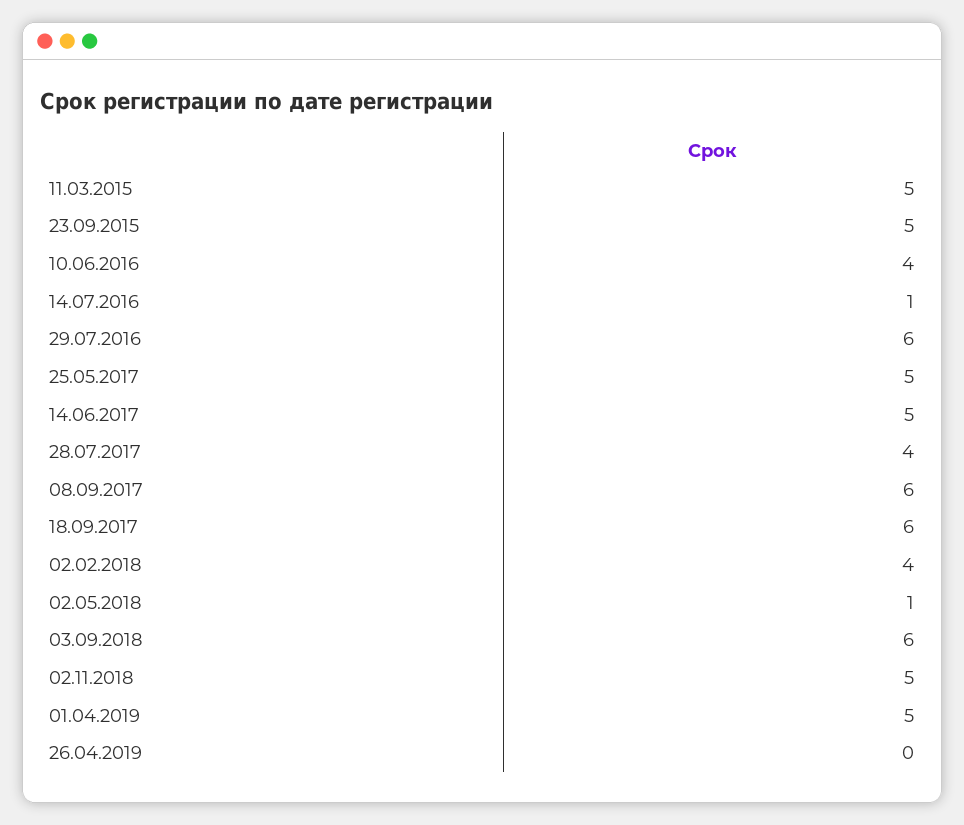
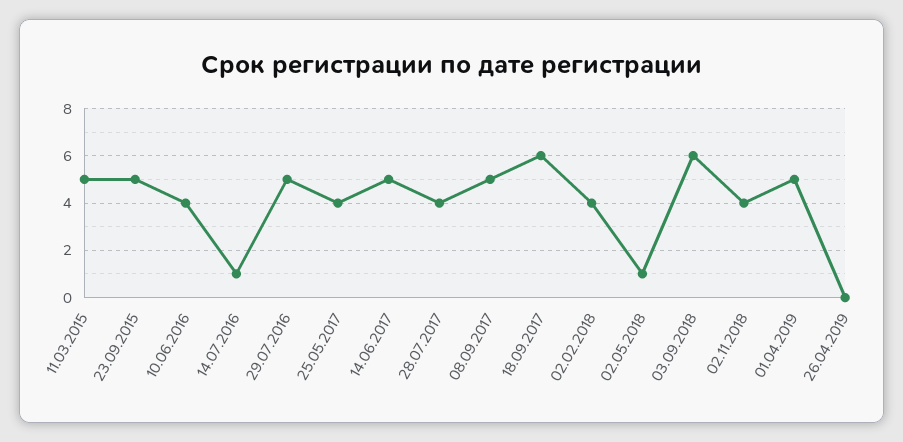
29.07.2016: 6 -> 5
25.05.2017: 5 -> 4
08.09.2017: 6 -> 5
02.11.2018: 5 -> 4

